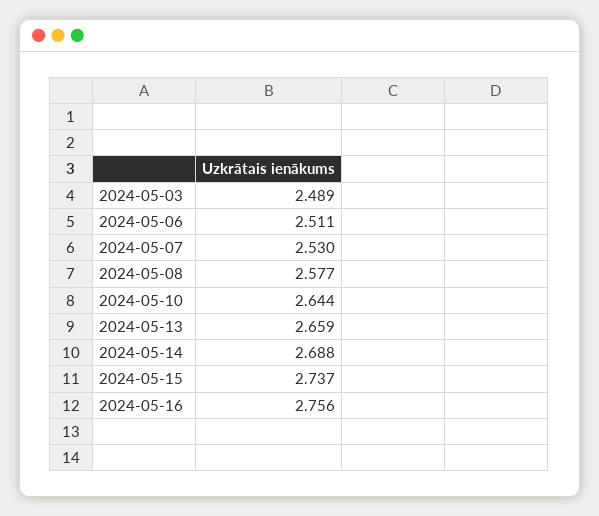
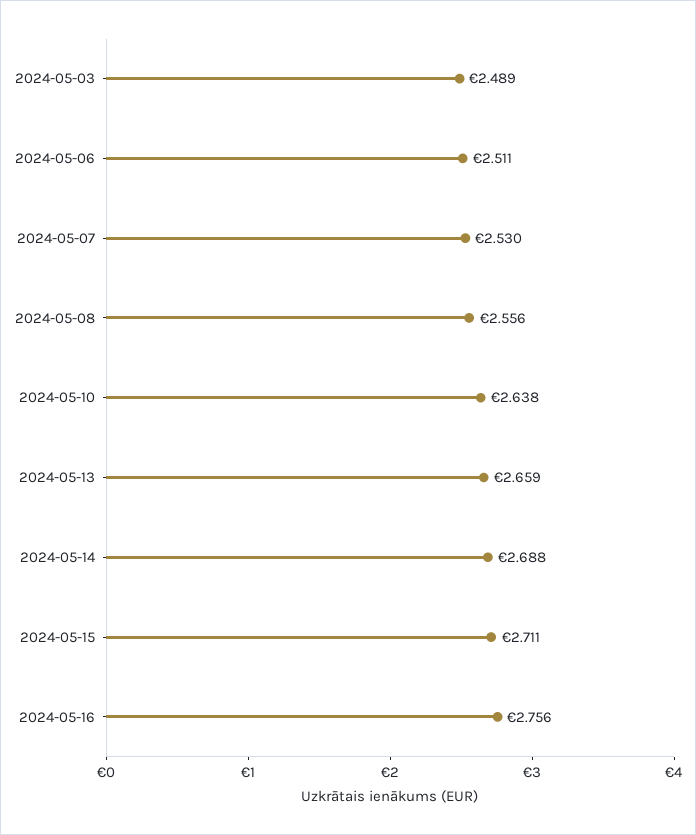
2024-05-08: 2.577 -> 2.556
2024-05-10: 2.644 -> 2.638
2024-05-15: 2.737 -> 2.711

